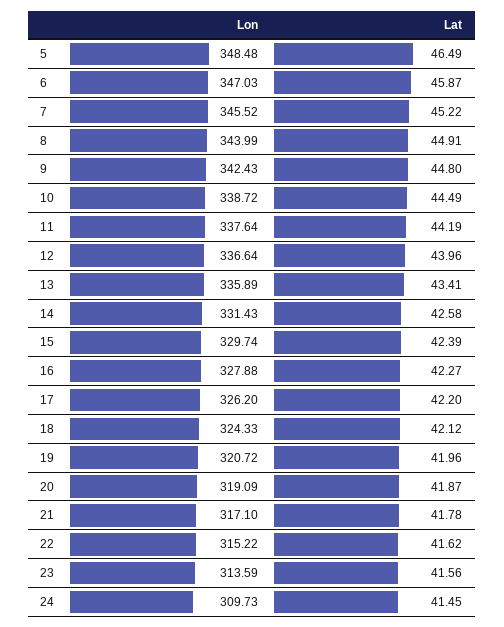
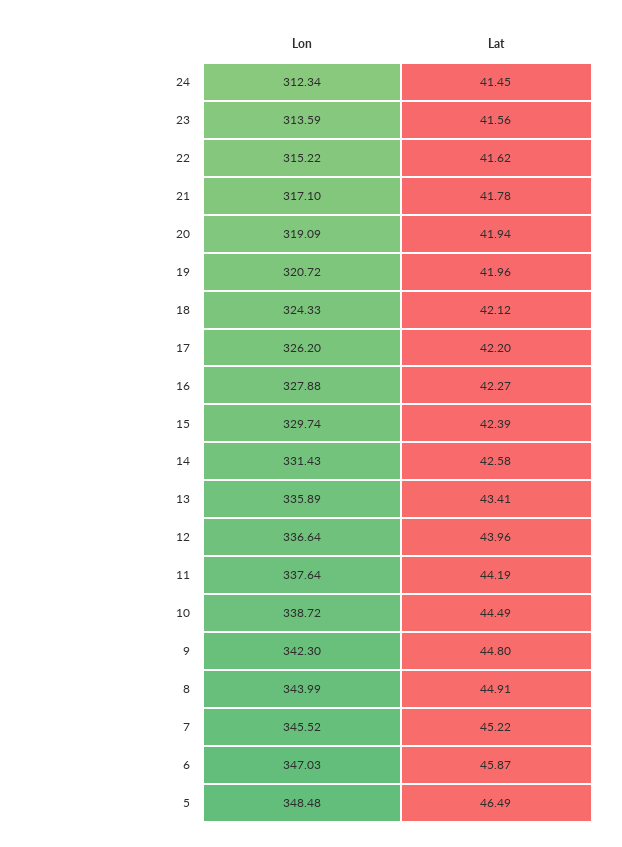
Lon, 9: 342.43 -> 342.3
Lat, 20: 41.87 -> 41.94
Lon, 24: 309.73 -> 312.34

